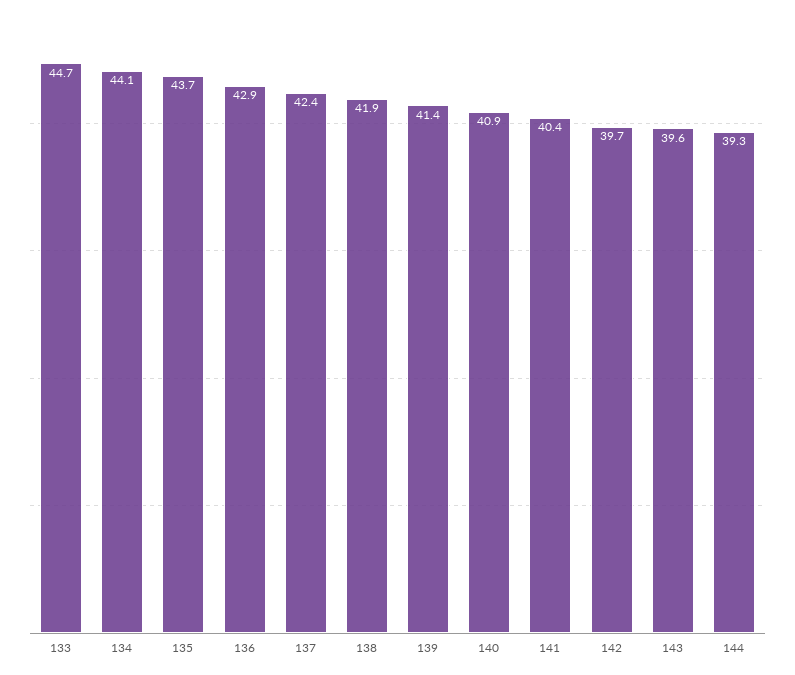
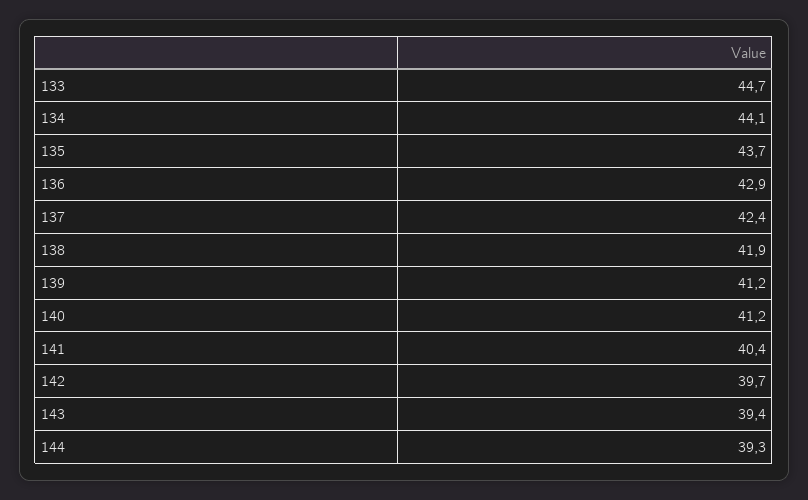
139: 41.4 -> 41.2
140: 40.9 -> 41.2
143: 39.6 -> 39.4

